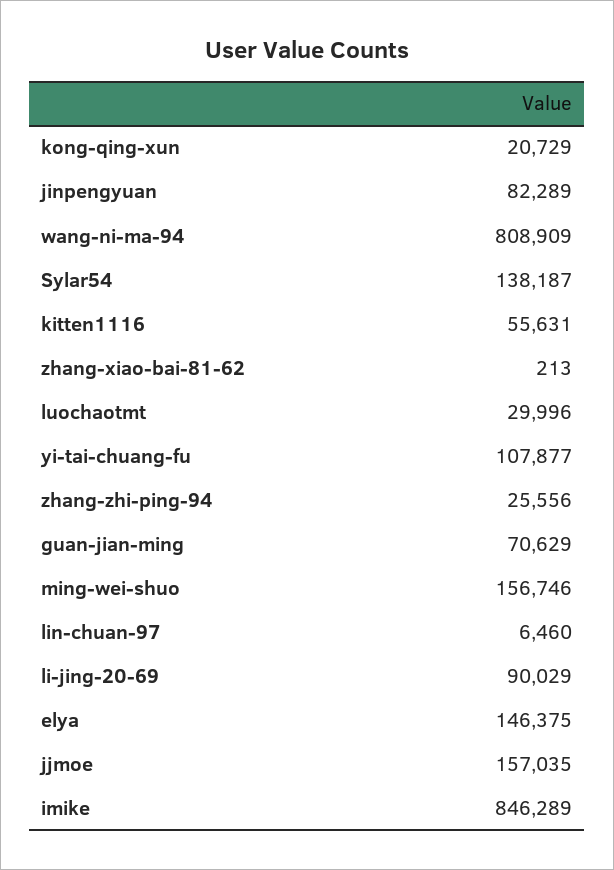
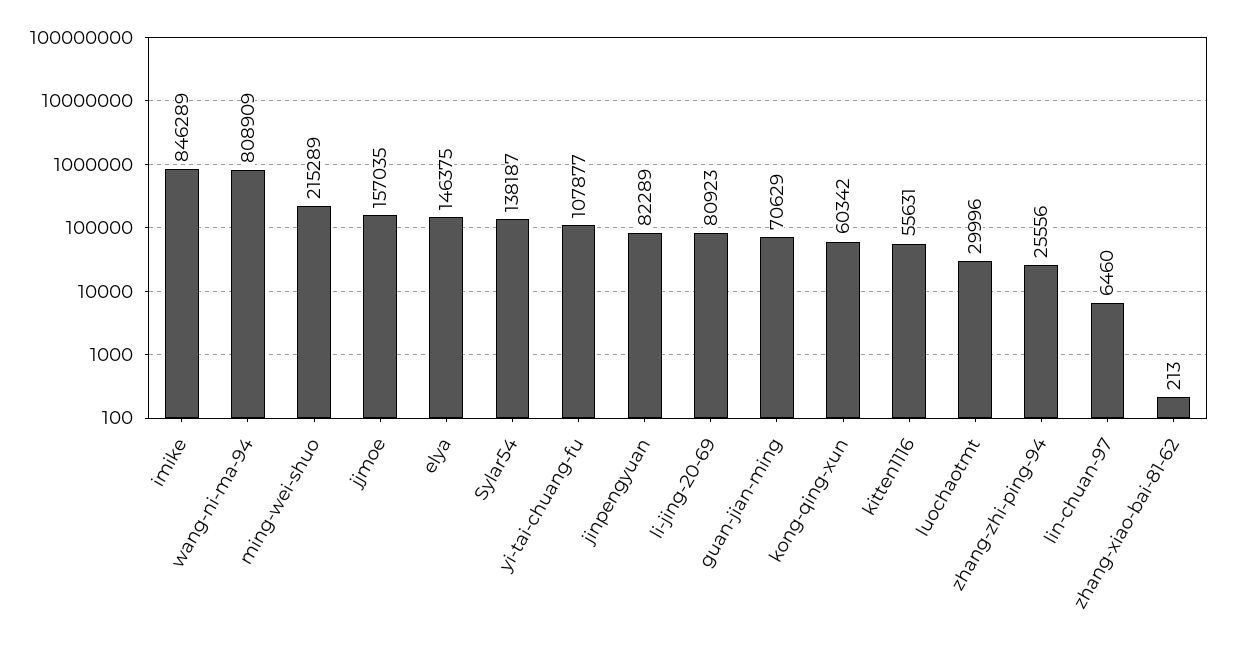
kong-qing-xun: 20729 -> 60342
ming-wei-shuo: 156746 -> 215289
li-jing-20-69: 90029 -> 80923

